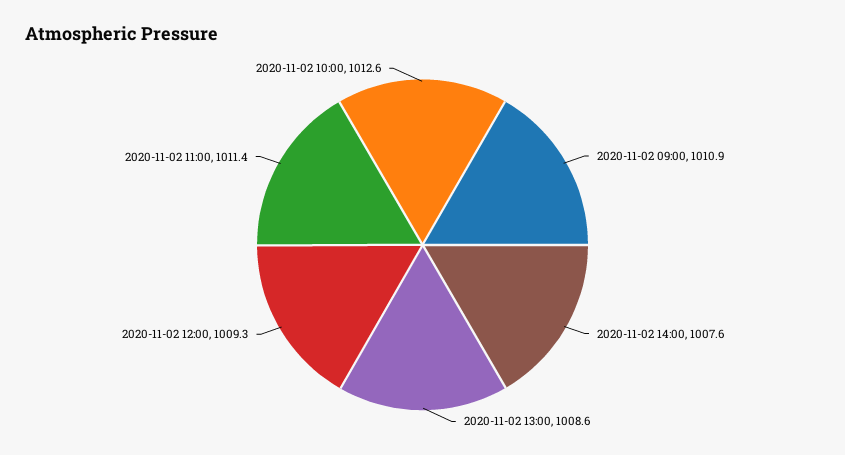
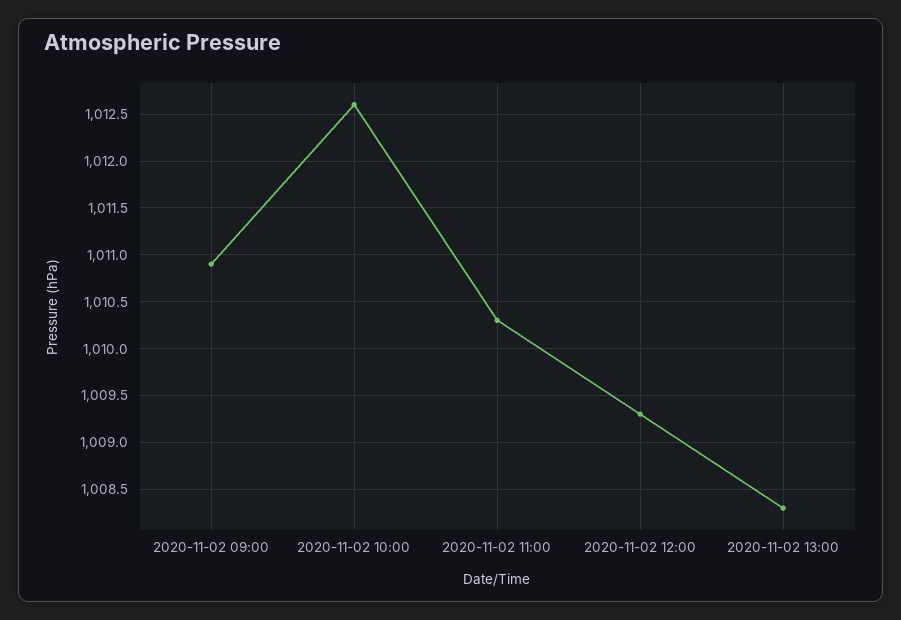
2020-11-02 14:00: 1007.6 -> none
2020-11-02 13:00: 1008.6 -> 1008.3
2020-11-02 11:00: 1011.4 -> 1010.3

